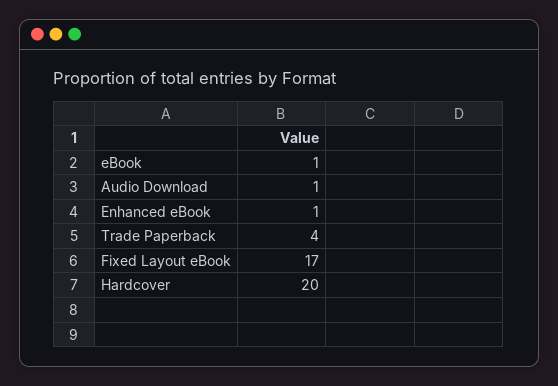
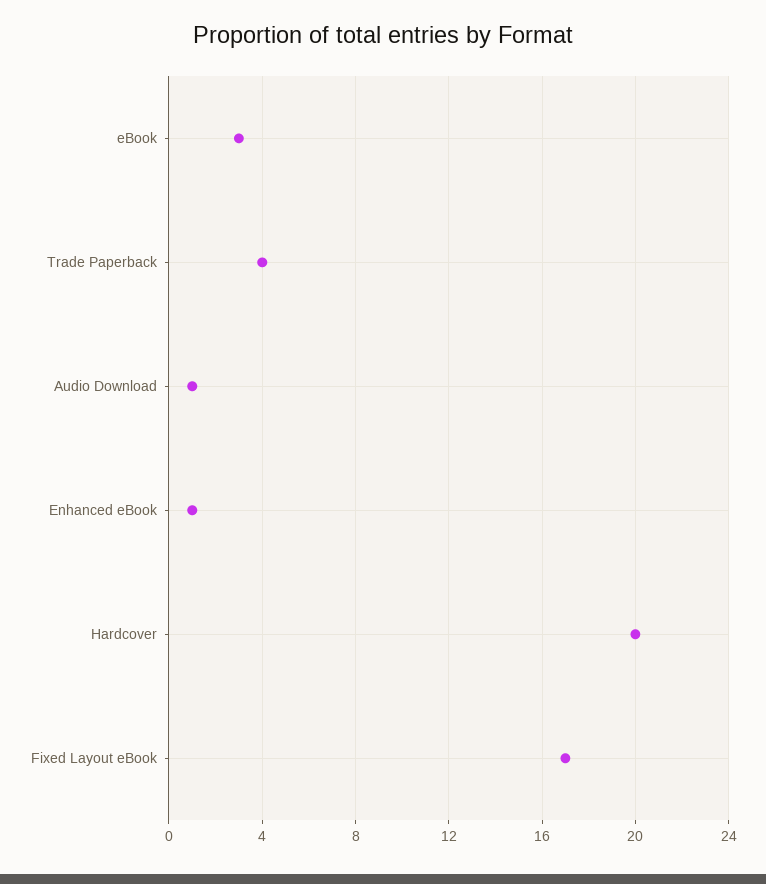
eBook: 1 -> 3

